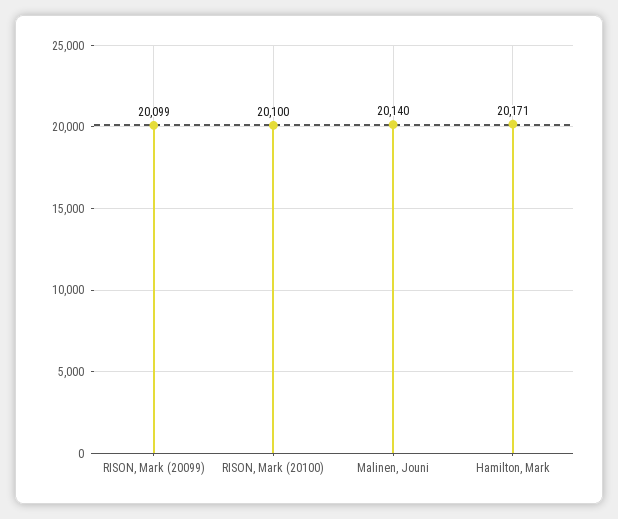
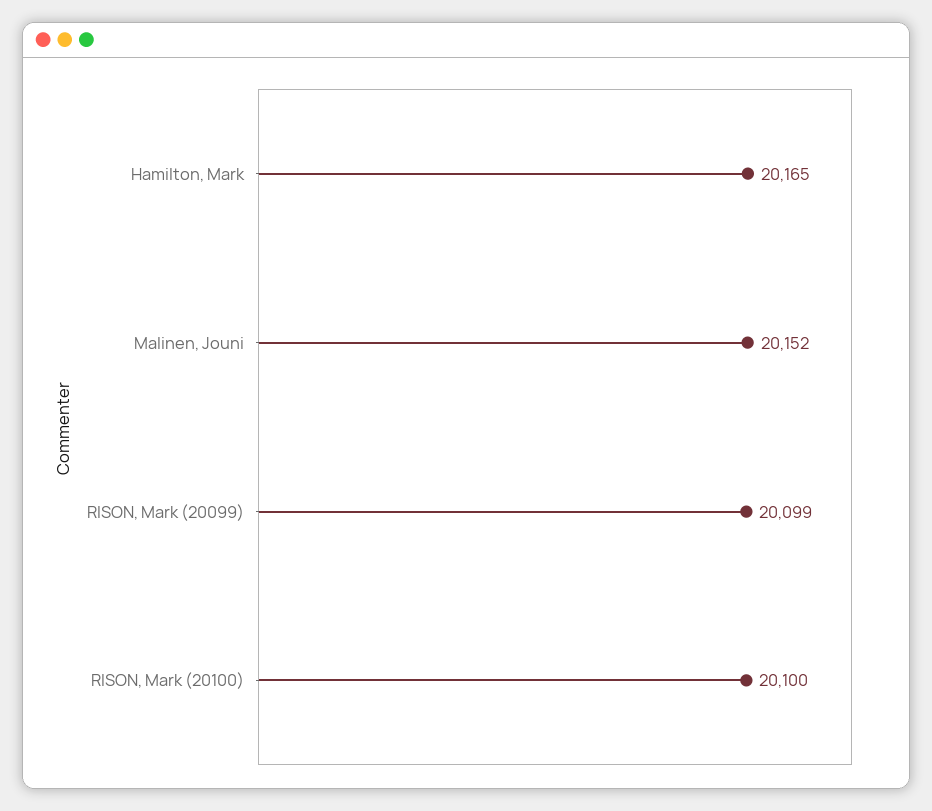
Malinen, Jouni: 20140 -> 20152
Hamilton, Mark: 20171 -> 20165

